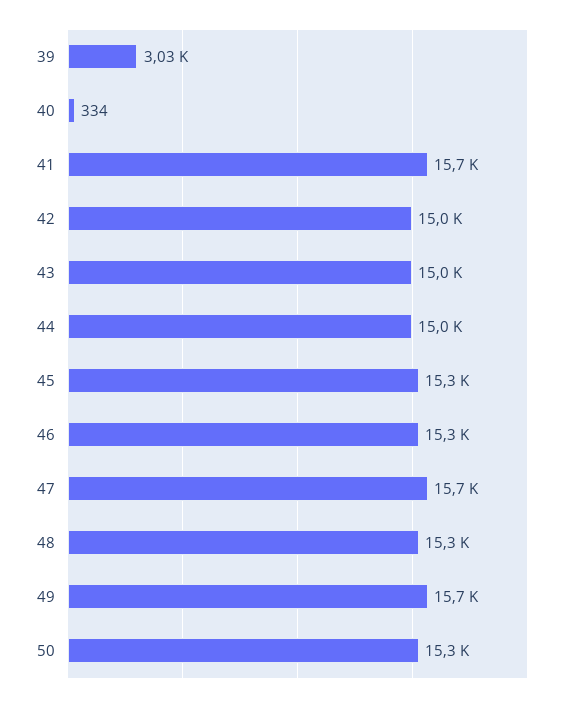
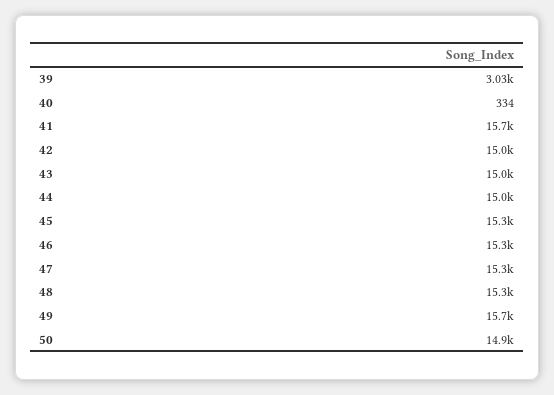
47: 15700 -> 15300
50: 15300 -> 14900

